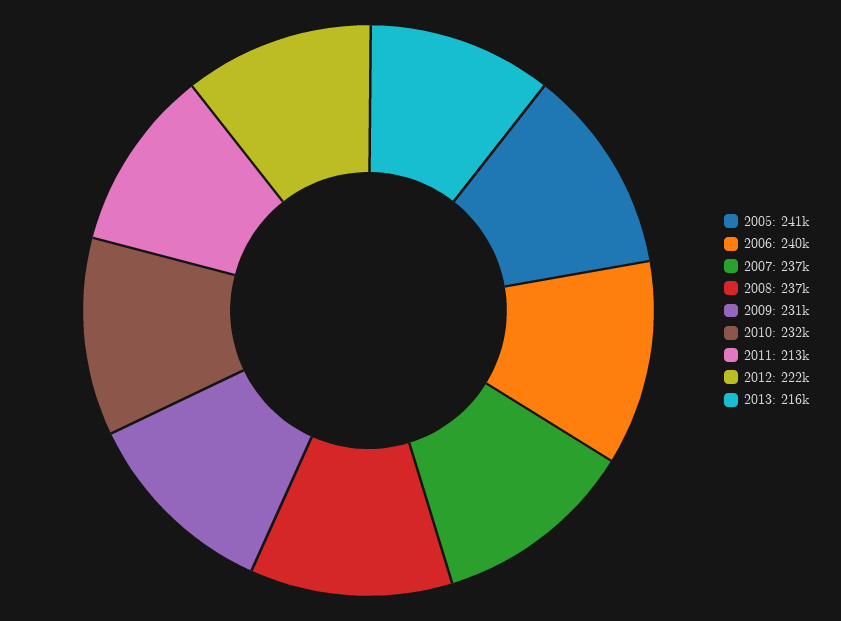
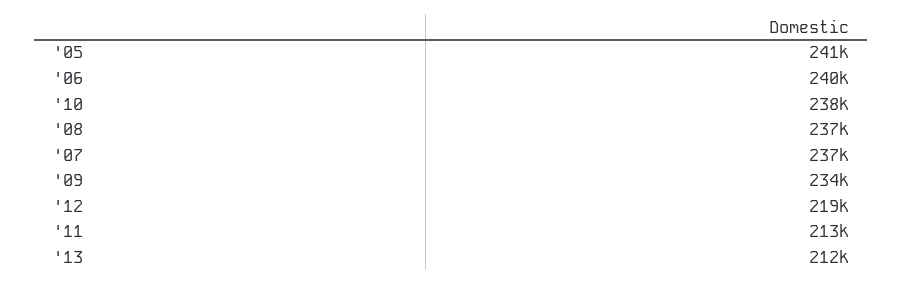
2009: 231000 -> 234000
2010: 232000 -> 238000
2012: 222000 -> 219000
2013: 216000 -> 212000

